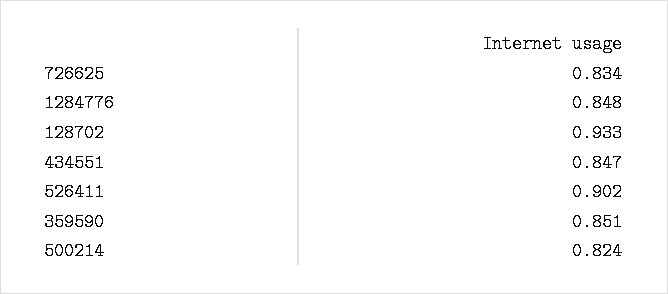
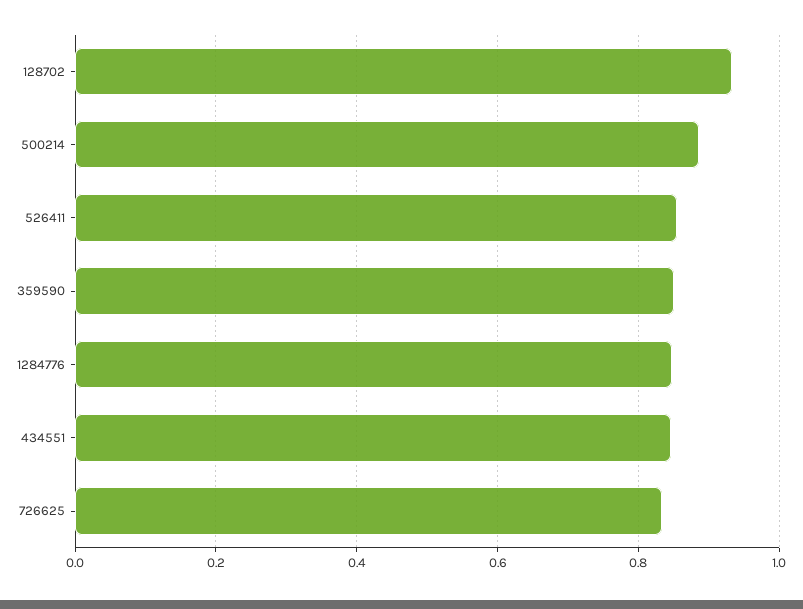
526411: 0.902 -> 0.86
500214: 0.824 -> 0.88

